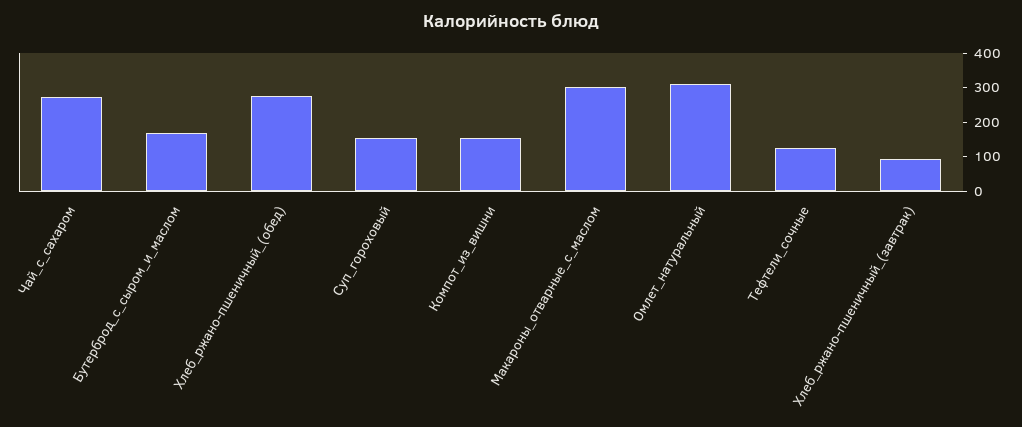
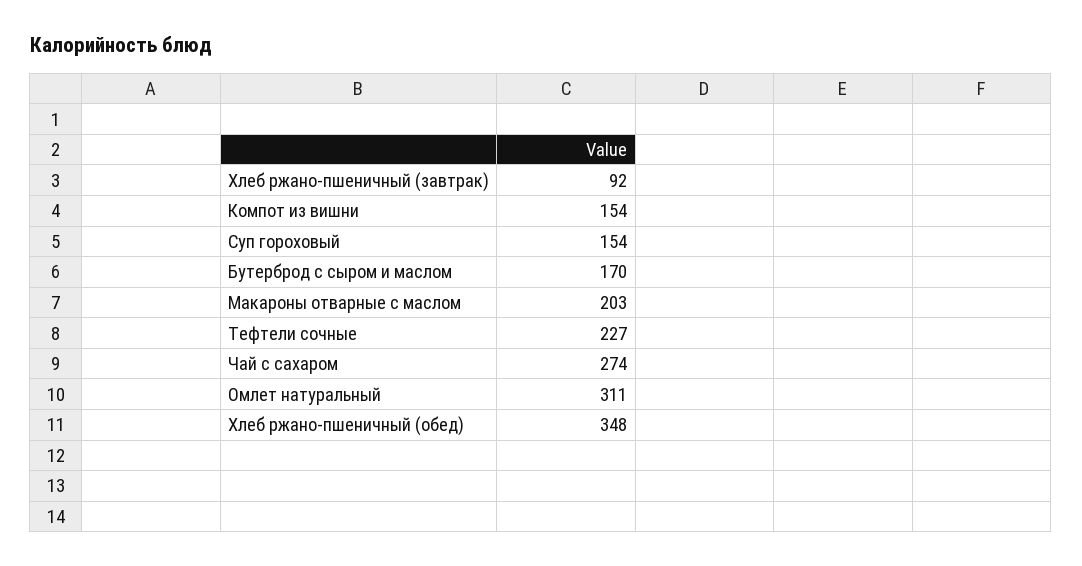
Хлеб_ржано-пшеничный_(обед): 275 -> 348
Макароны_отварные_с_маслом: 300 -> 203
Тефтели_сочные: 125 -> 227

